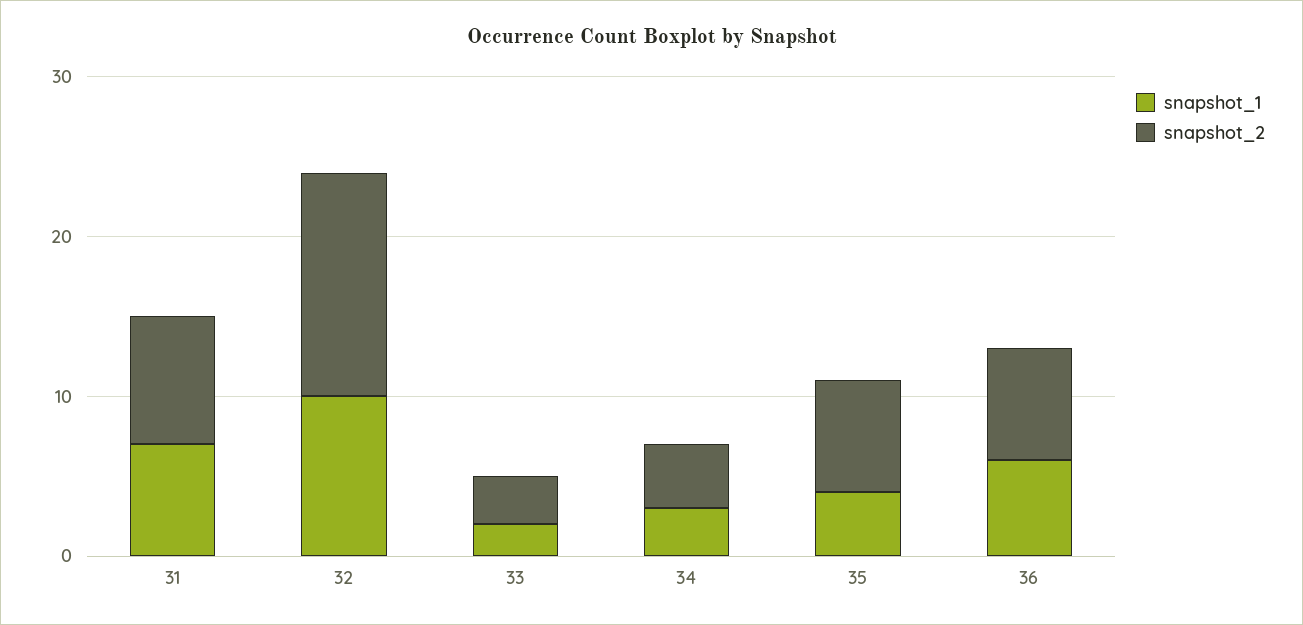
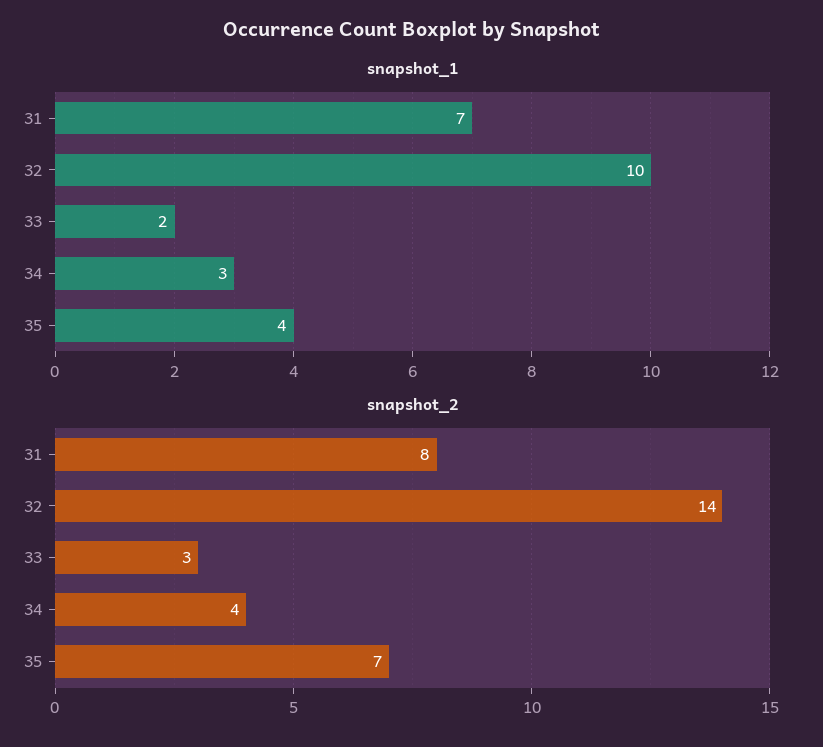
snapshot_1, 36: 6 -> none
snapshot_2, 36: 7 -> none

